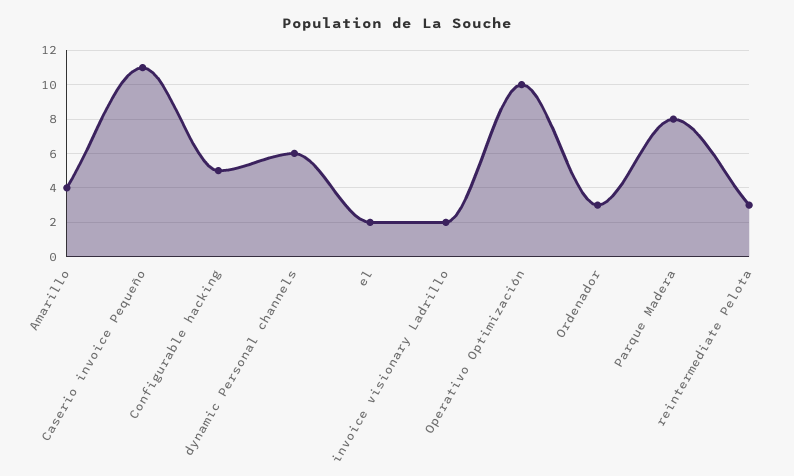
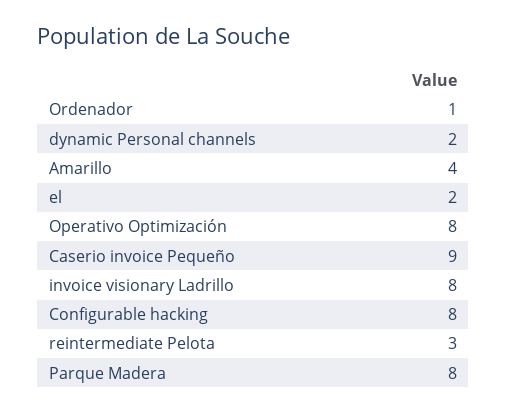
Caserio invoice Pequeño: 11 -> 9
Configurable hacking: 5 -> 8
dynamic Personal channels: 6 -> 2
invoice visionary Ladrillo: 2 -> 8
Operativo Optimización: 10 -> 8
Ordenador: 3 -> 1

